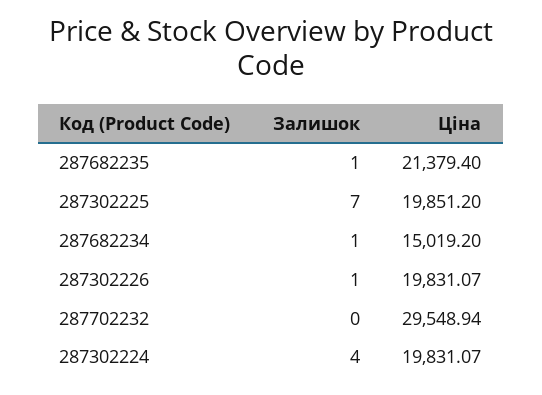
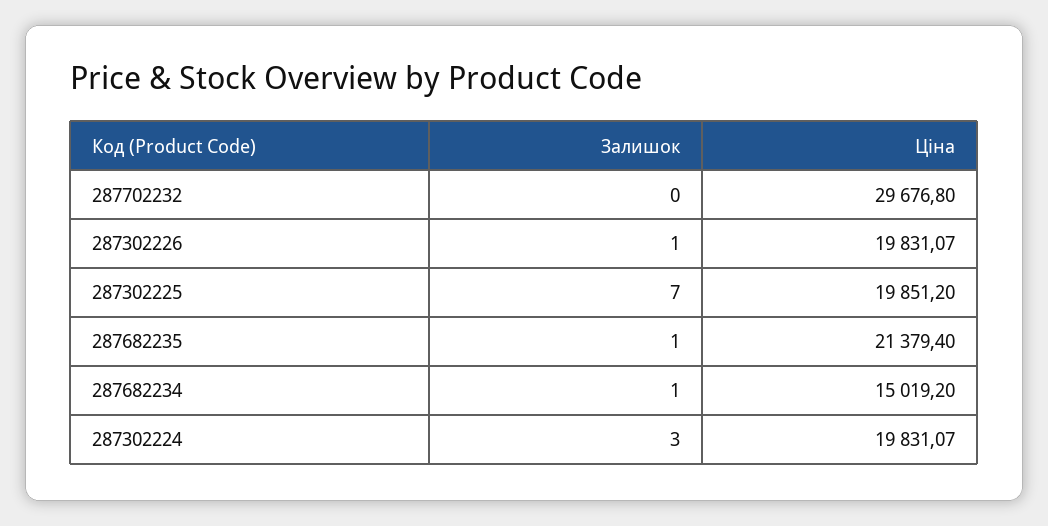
Ціна, 287702232: 29548.94 -> 29676.8
Залишок, 287302224: 4 -> 3

